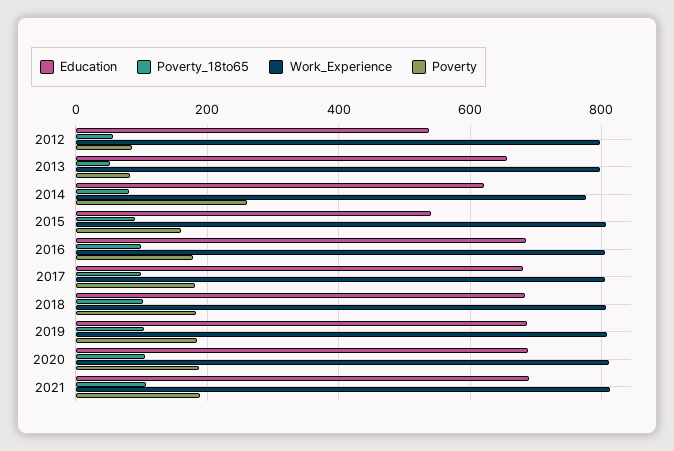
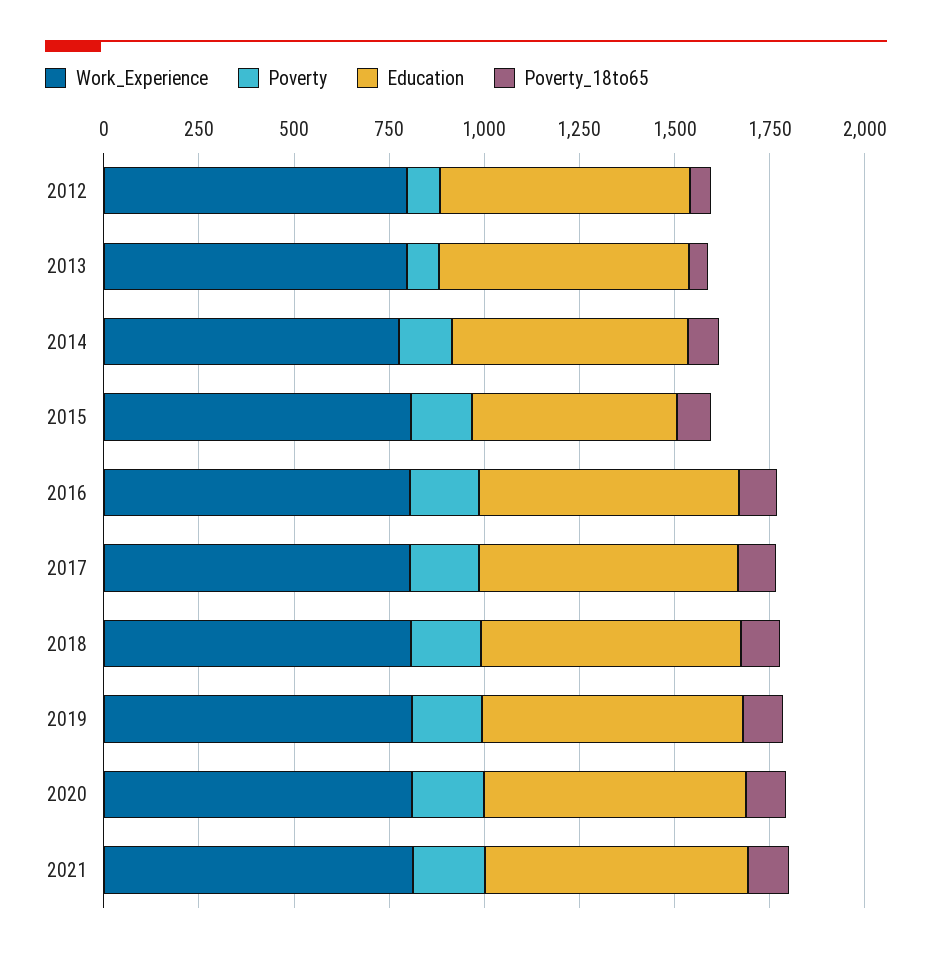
Education, 2012: 540 -> 650
Poverty, 2014: 260 -> 150

